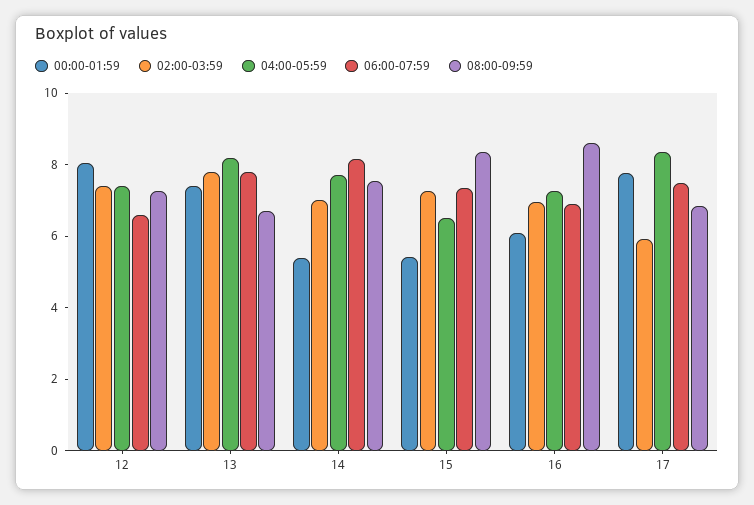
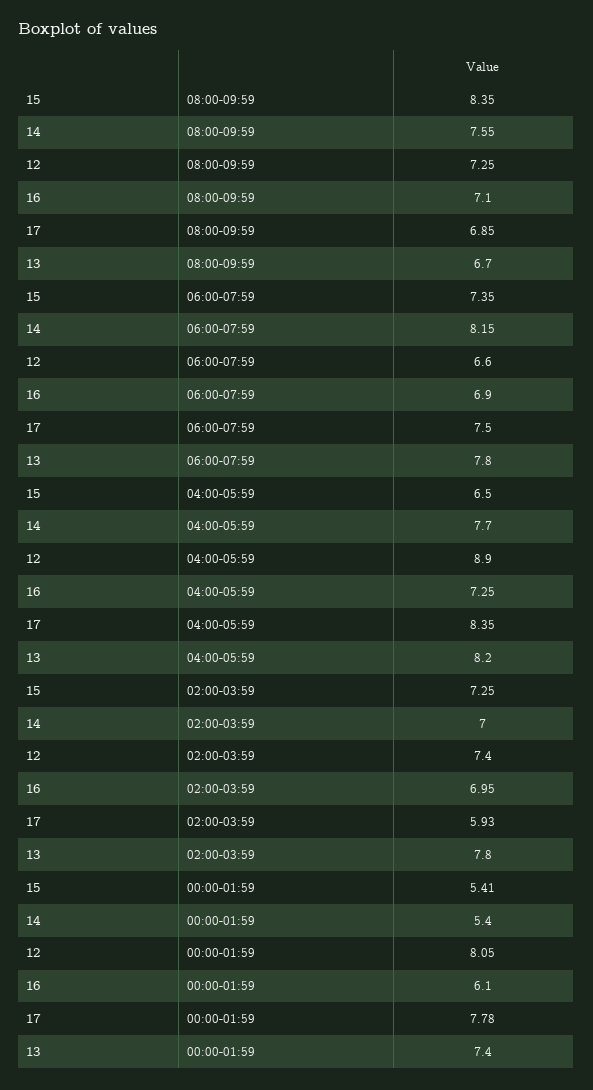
04:00-05:59, 12: 7.5 -> 8.9
08:00-09:59, 16: 8.5 -> 7.1

